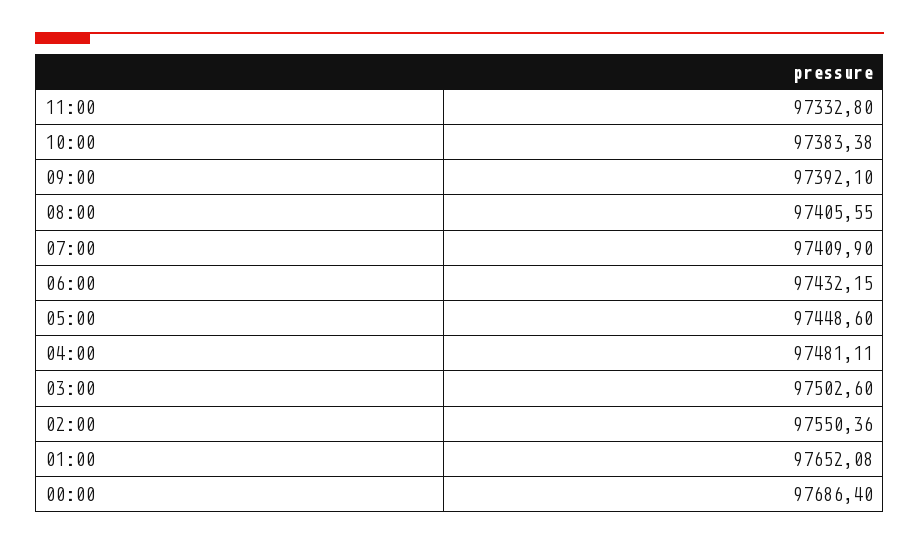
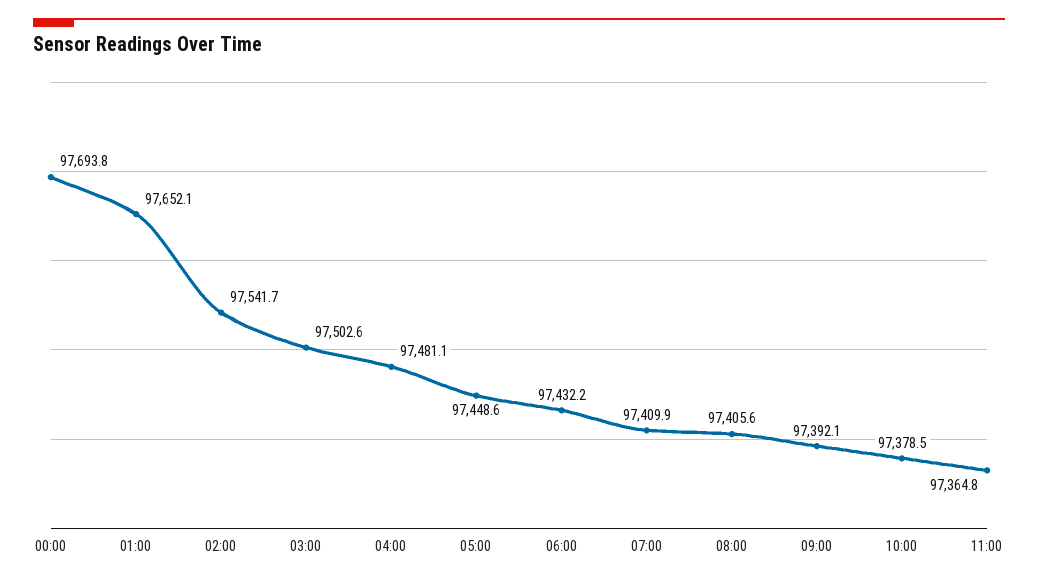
11:00: 97332.8 -> 97364.8
10:00: 97383.38 -> 97378.5
02:00: 97550.36 -> 97541.7
00:00: 97686.4 -> 97693.8

